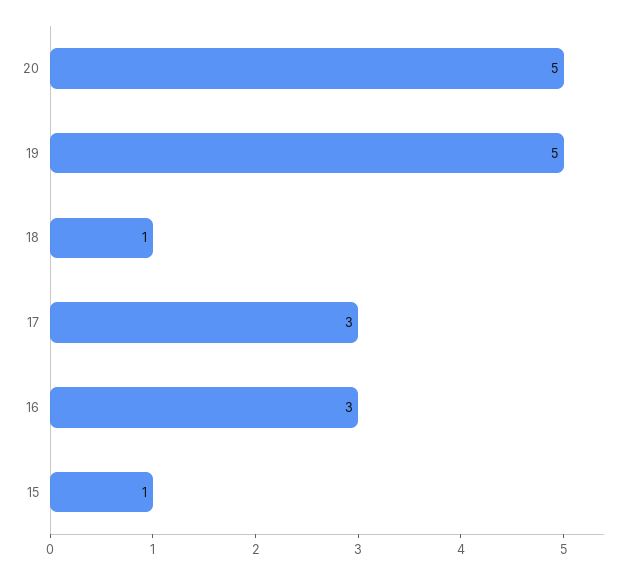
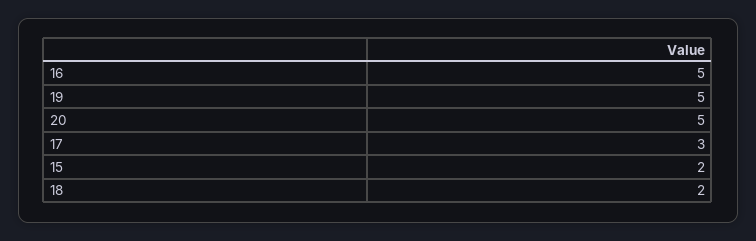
18: 1 -> 2
16: 3 -> 5
15: 1 -> 2

